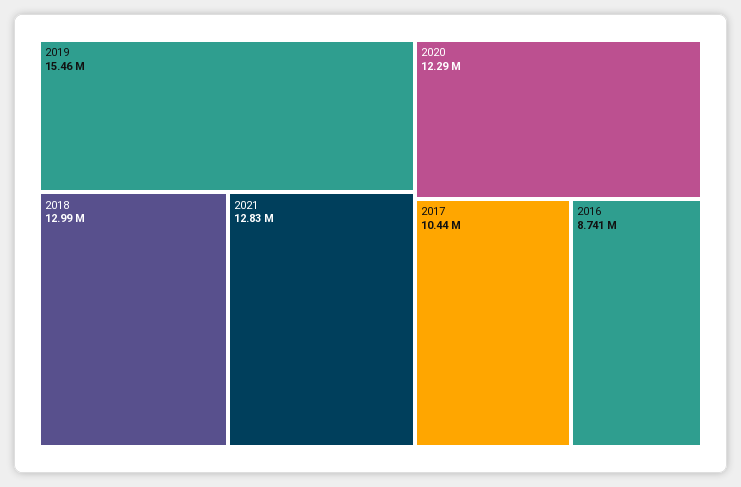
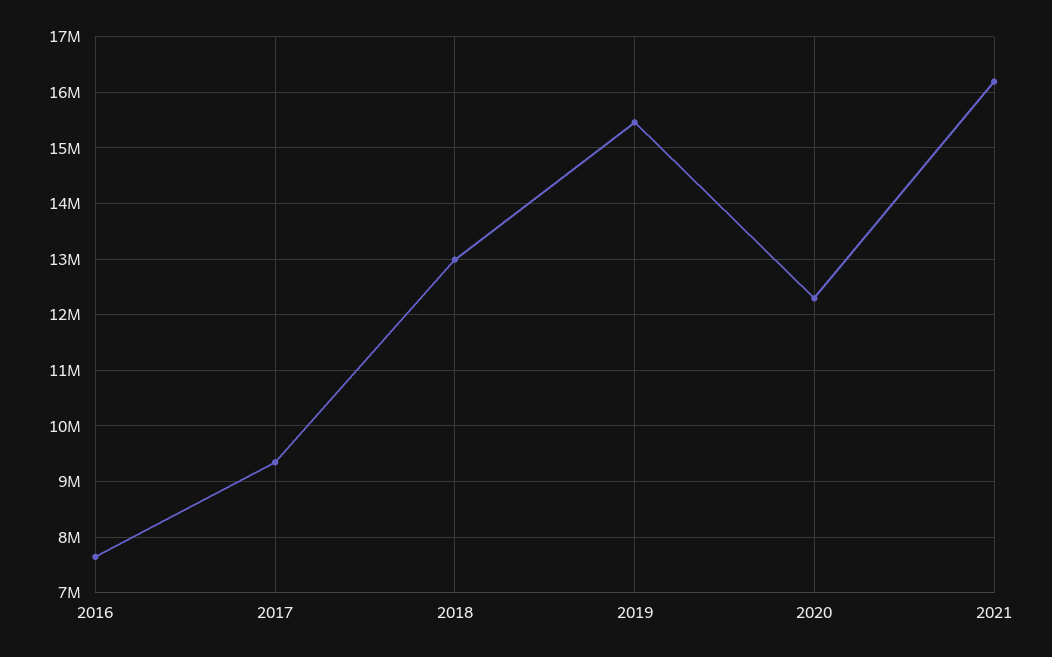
2021: 12830000 -> 16200000
2017: 10440000 -> 9400000
2016: 8741000 -> 7600000

